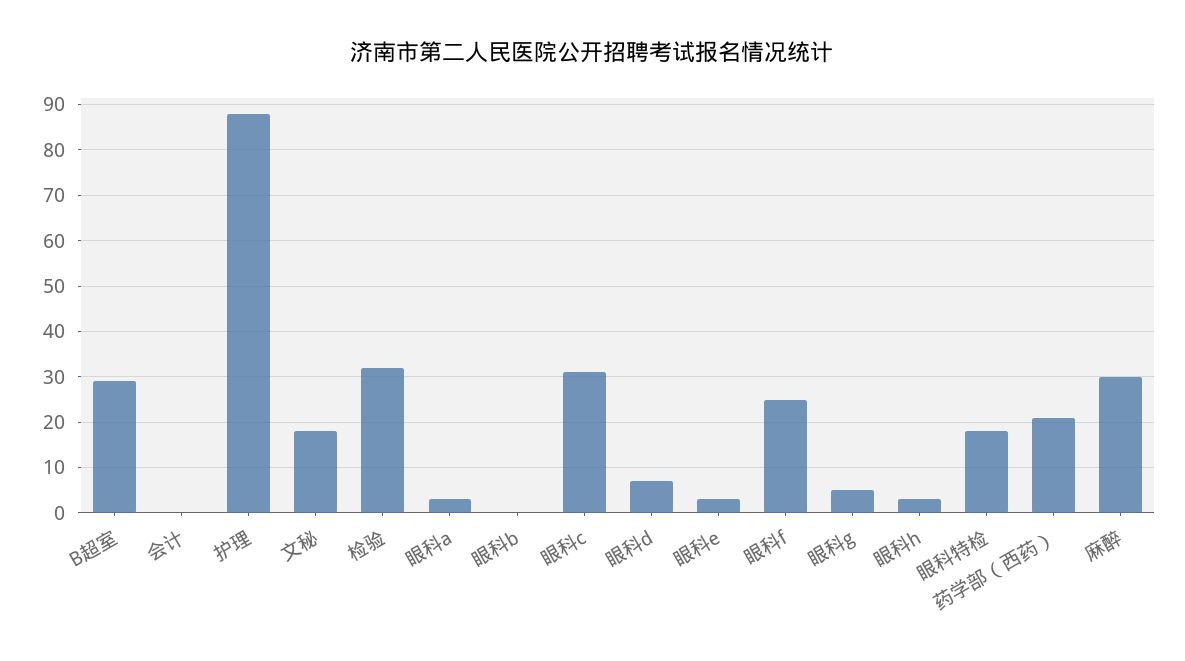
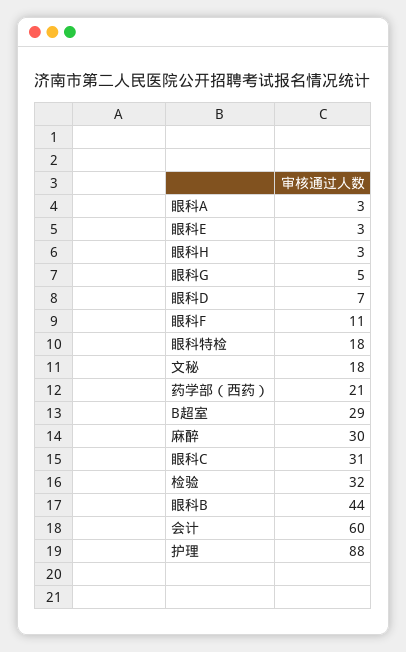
会计: 0 -> 60
眼科b: 0 -> 44
眼科f: 25 -> 11

